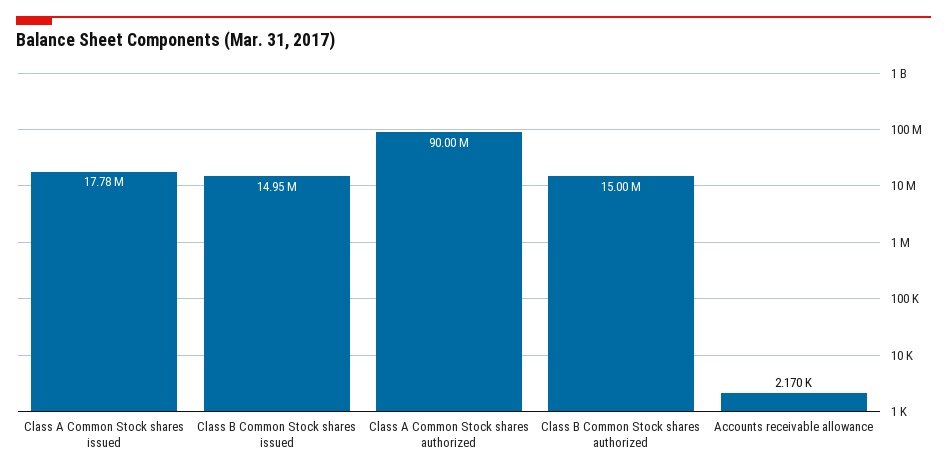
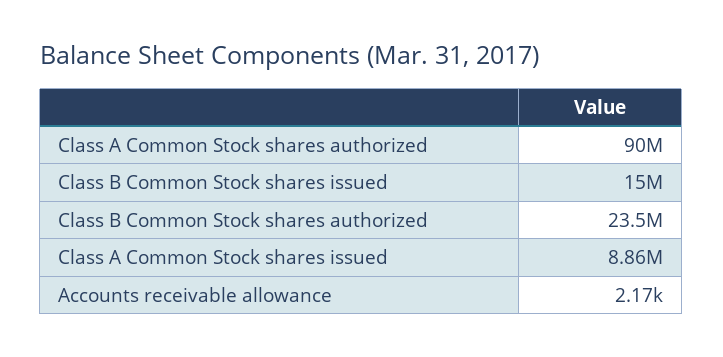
Class A Common Stock shares issued: 17780000 -> 8860000
Class B Common Stock shares authorized: 15000000 -> 23500000

